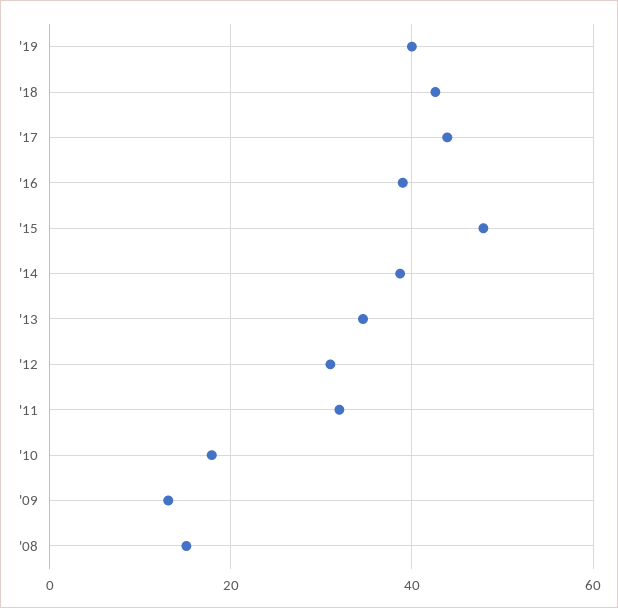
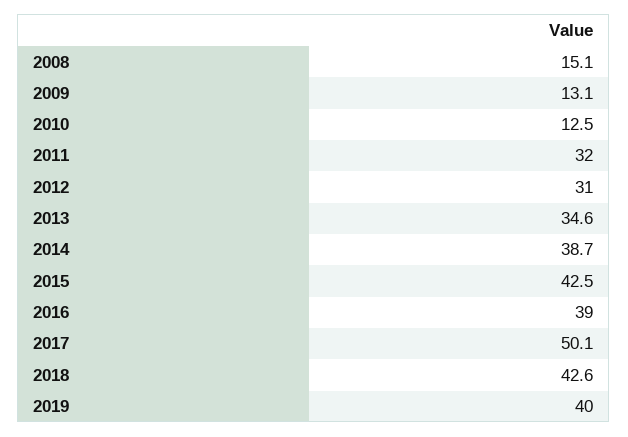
'17: 44 -> 50.1
'15: 48 -> 42.5
'10: 18 -> 12.5

